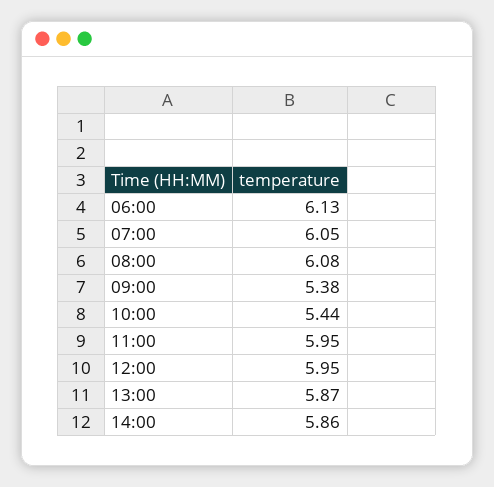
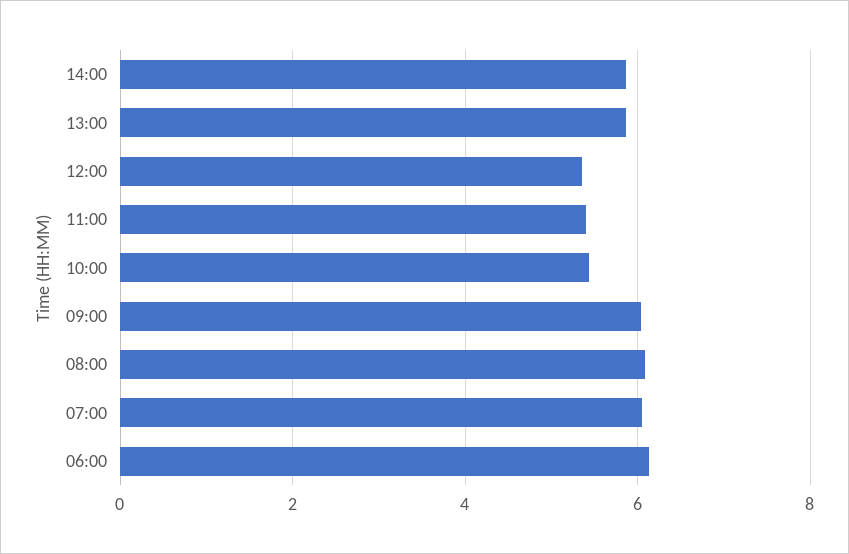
09:00: 5.38 -> 6
11:00: 5.95 -> 5.4
12:00: 5.95 -> 5.4

